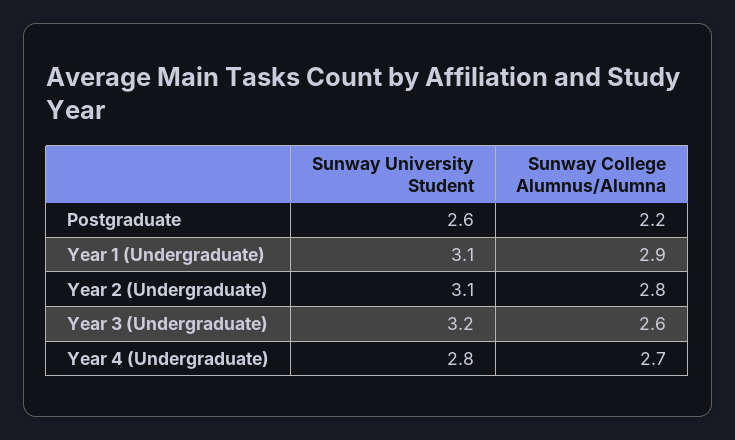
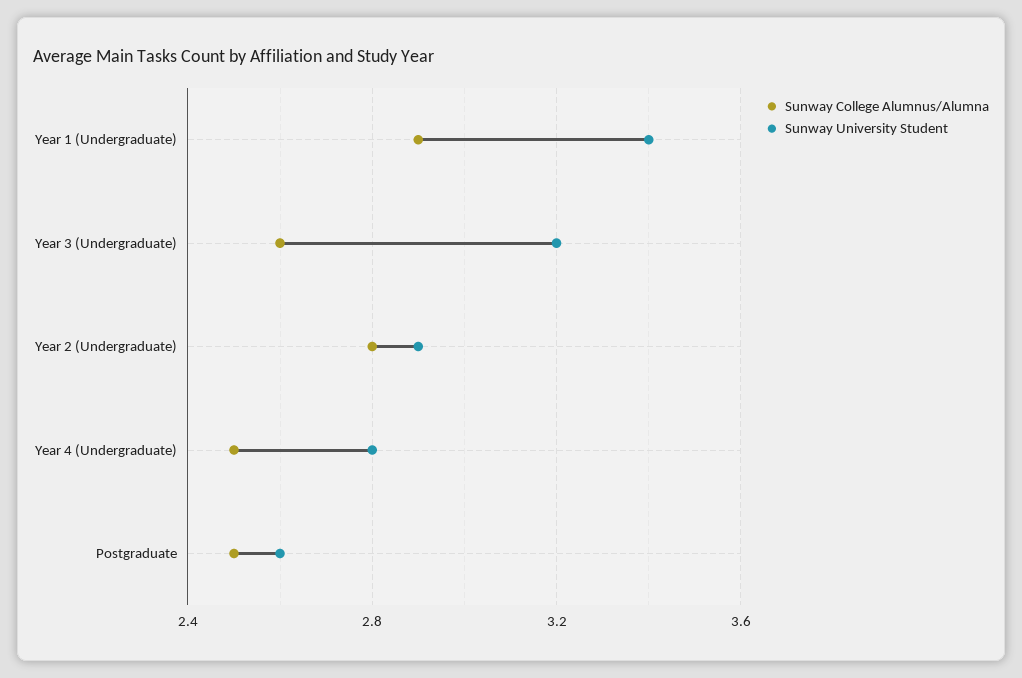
Sunway College Alumnus/Alumna, Postgraduate: 2.2 -> 2.5
Sunway University Student, Year 1 (Undergraduate): 3.1 -> 3.4
Sunway University Student, Year 2 (Undergraduate): 3.1 -> 2.9
Sunway College Alumnus/Alumna, Year 4 (Undergraduate): 2.7 -> 2.5

